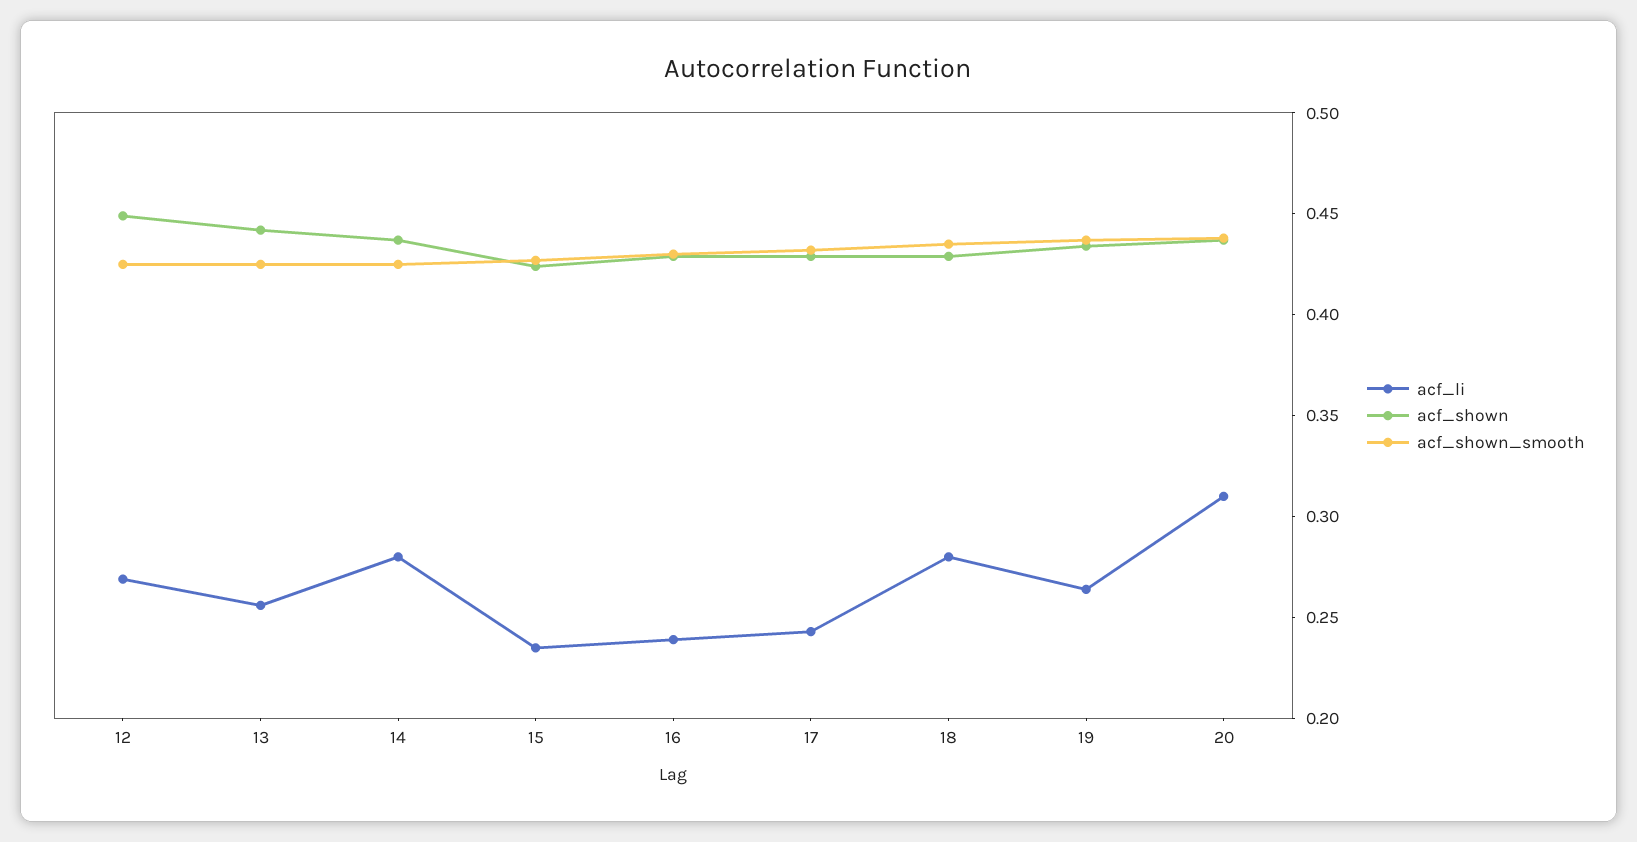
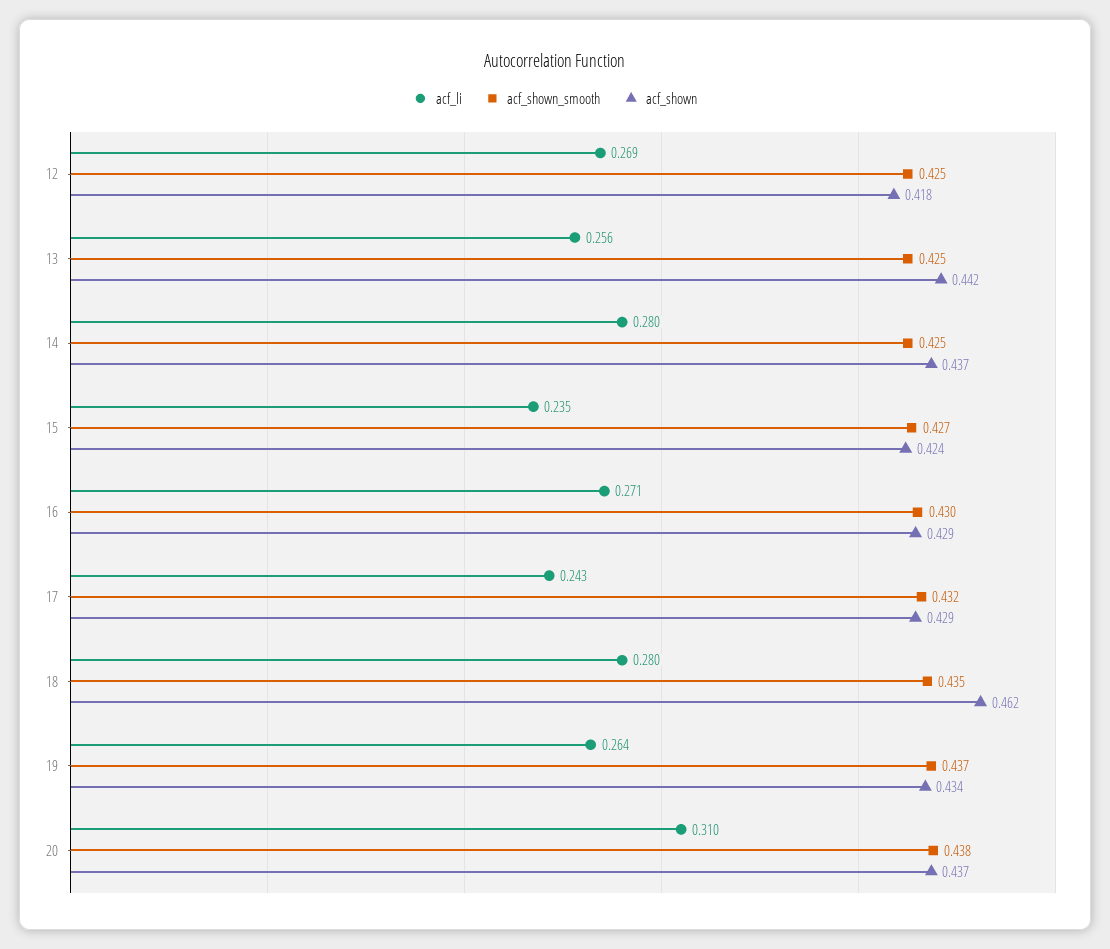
acf_shown, 12: 0.45 -> 0.418
acf_li, 16: 0.24 -> 0.271
acf_shown, 18: 0.43 -> 0.462

